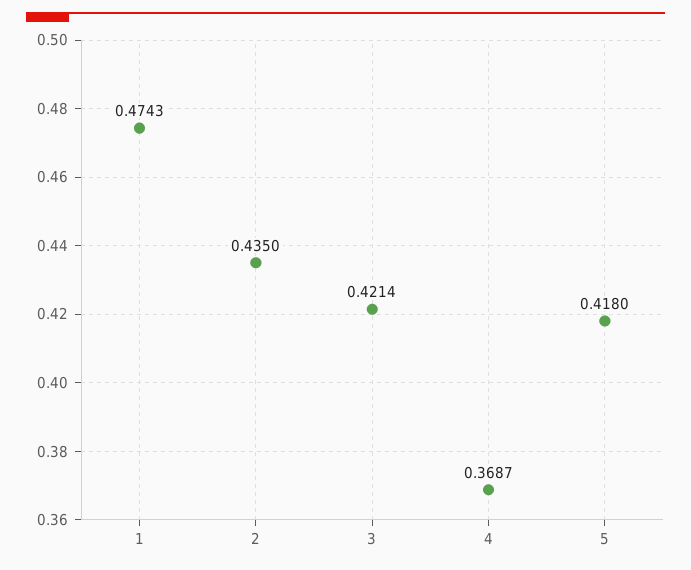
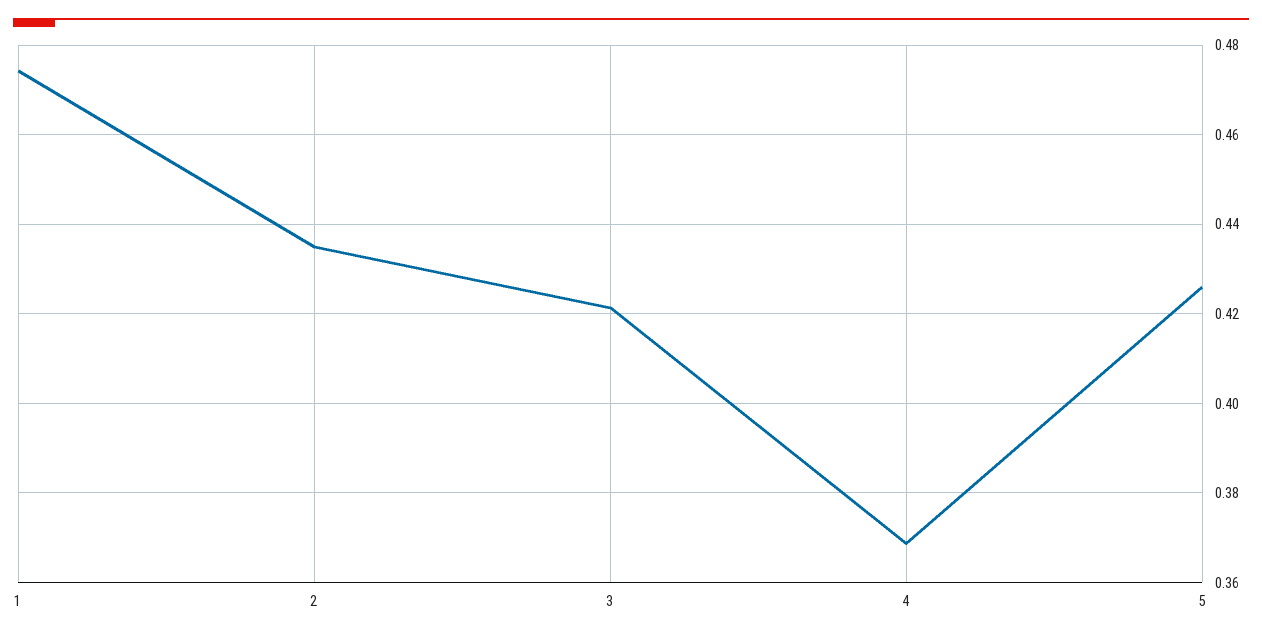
5: 0.418 -> 0.426

